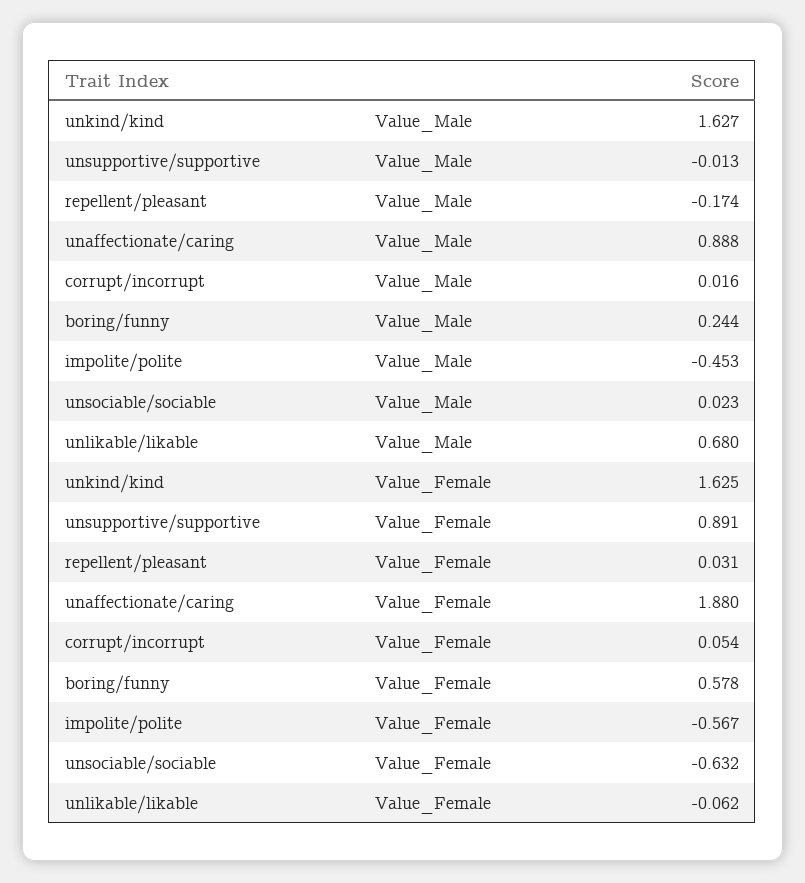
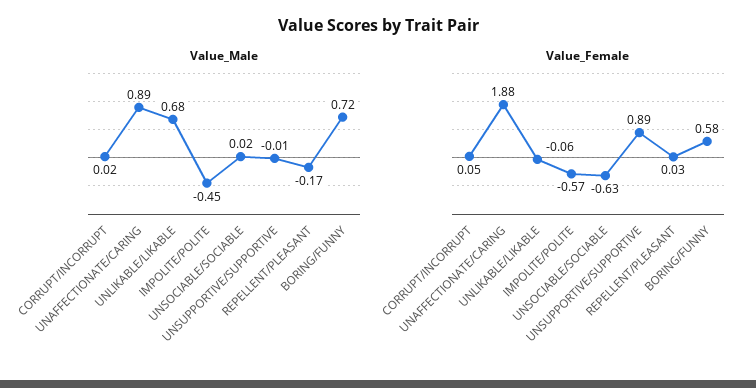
Value_Male, unkind/kind: 1.627 -> none
Value_Male, boring/funny: 0.244 -> 0.72
Value_Female, unkind/kind: 1.625 -> none

